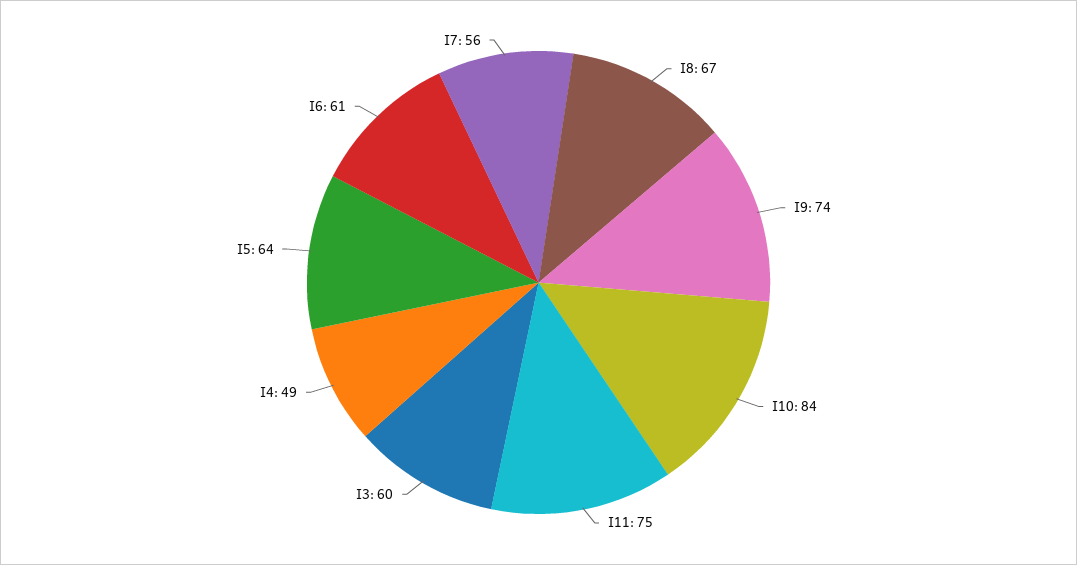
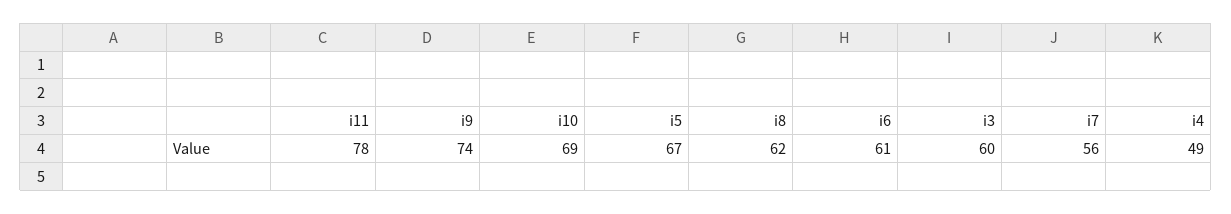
I8: 67 -> 62
I10: 84 -> 69
I11: 75 -> 78
I5: 64 -> 67

